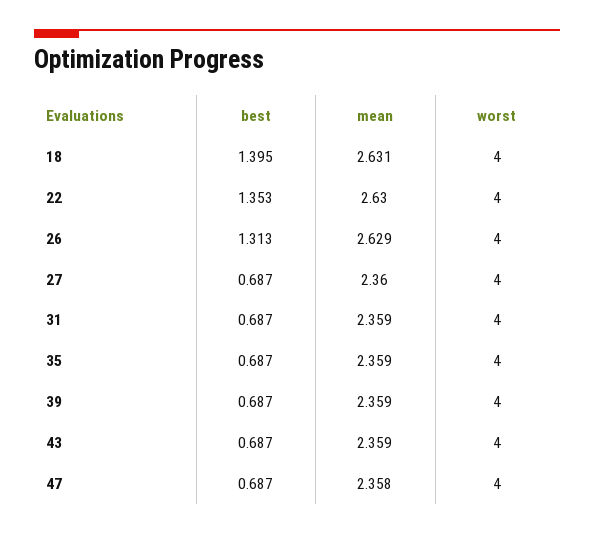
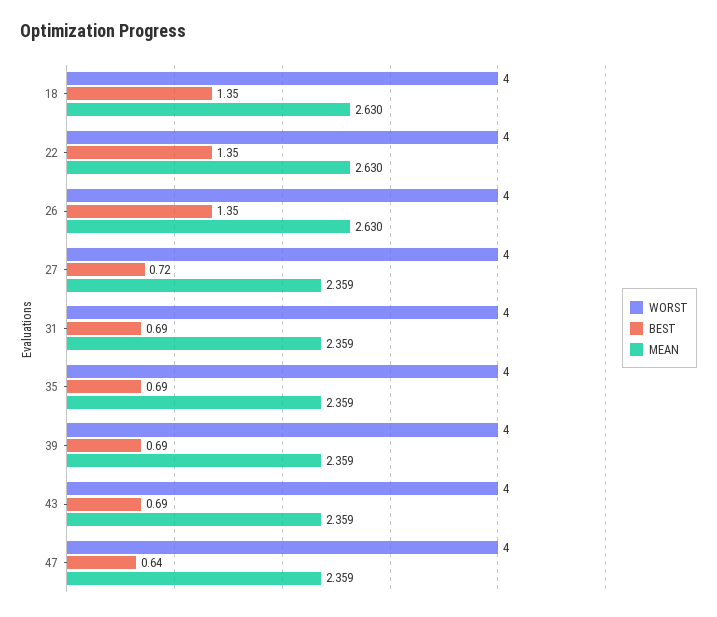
best, 18: 1.395 -> 1.35
mean, 18: 2.631 -> 2.63
best, 26: 1.313 -> 1.35
mean, 26: 2.629 -> 2.63
best, 27: 0.687 -> 0.72
mean, 27: 2.36 -> 2.359
best, 47: 0.687 -> 0.64
mean, 47: 2.358 -> 2.359

